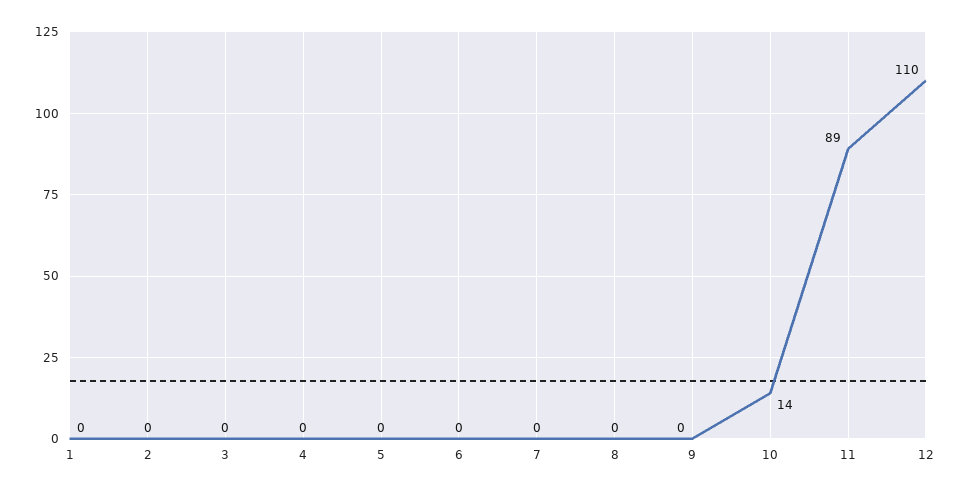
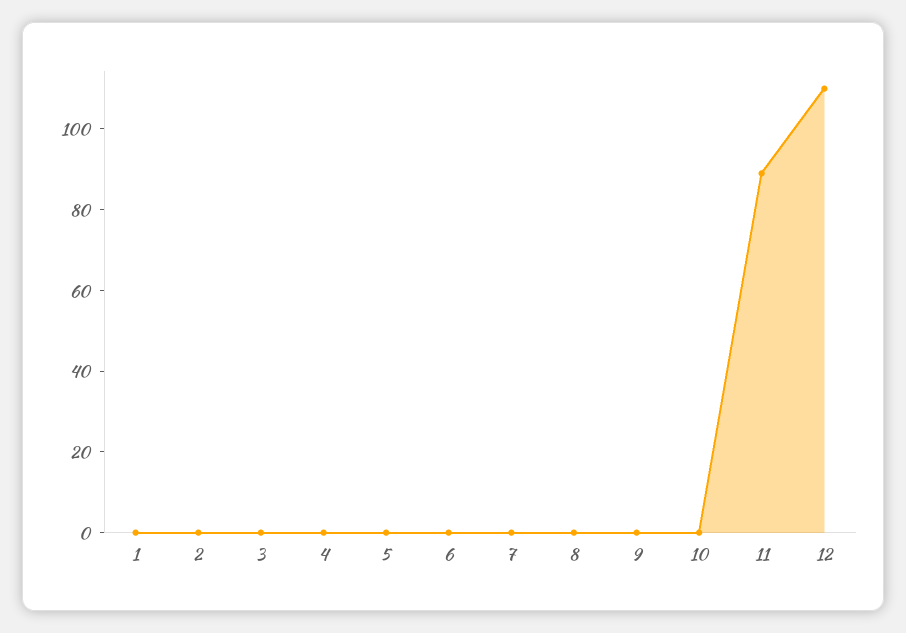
10: 14 -> 0

